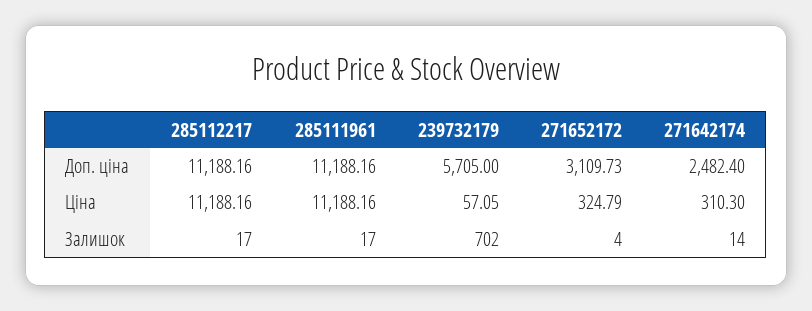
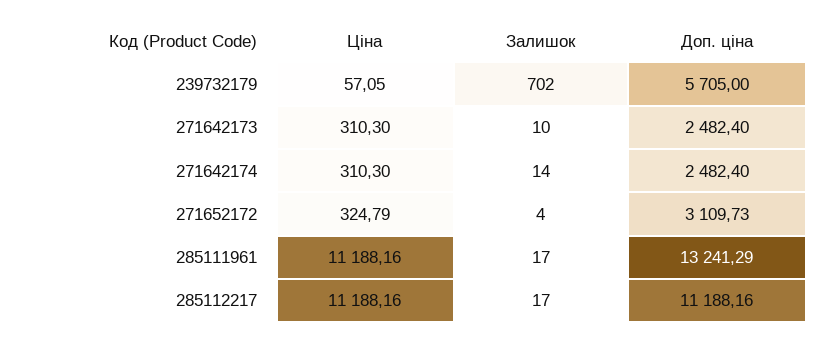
285111961, Доп. ціна: 11188.16 -> 13241.29
271642173, Ціна: none -> 310.3
271642173, Залишок: none -> 10
271642173, Доп. ціна: none -> 2482.4

